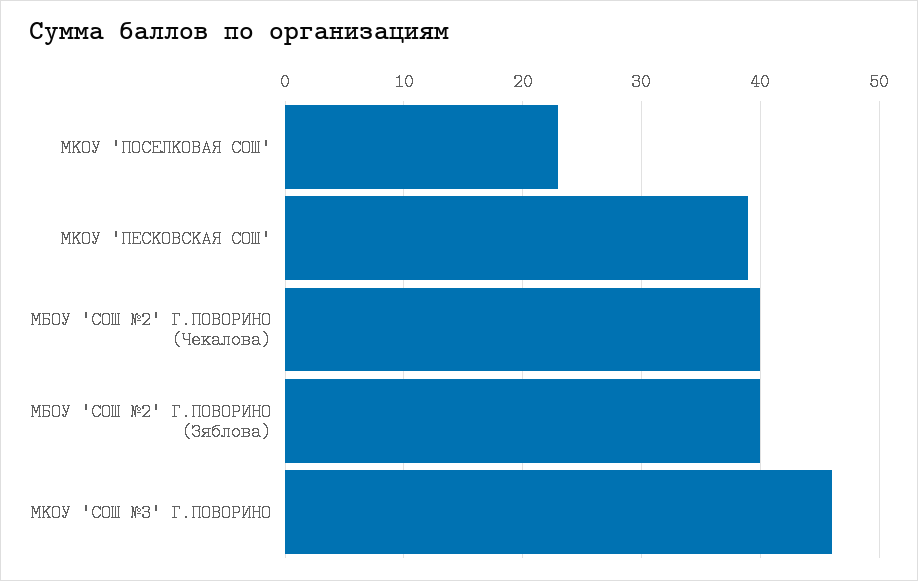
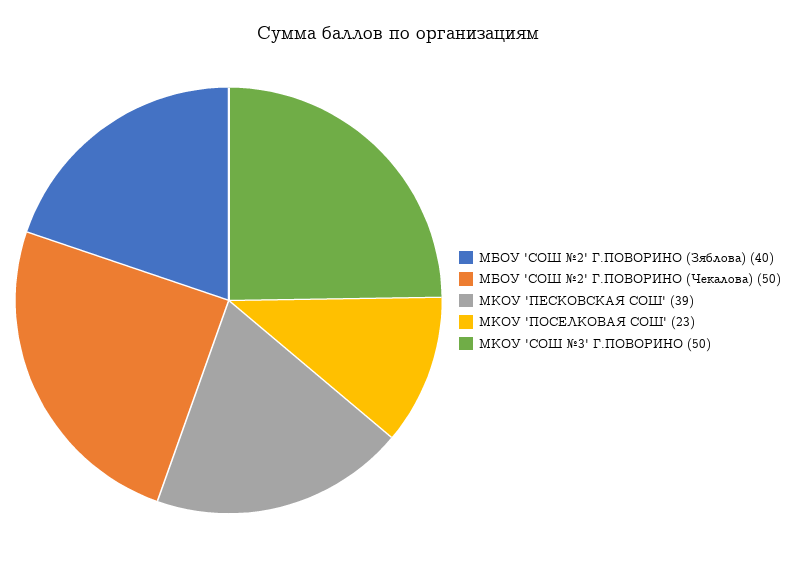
МБОУ 'СОШ №2' Г.ПОВОРИНО (Чекалова): 40 -> 50
МКОУ 'СОШ №3' Г.ПОВОРИНО: 46 -> 50

